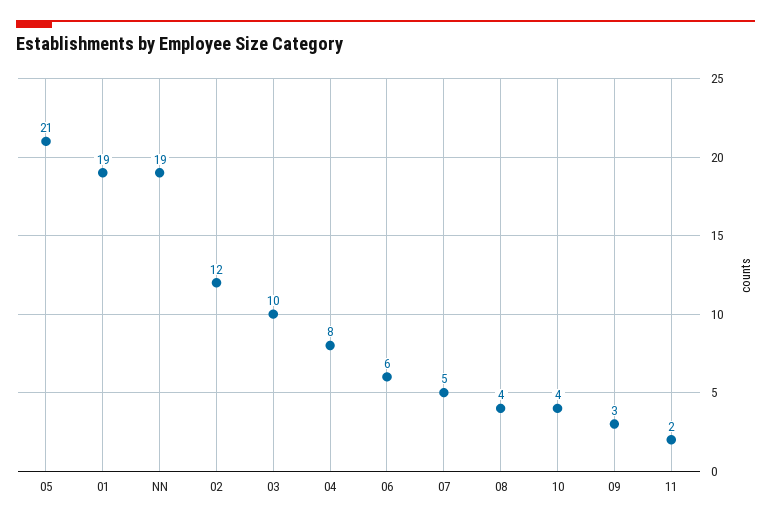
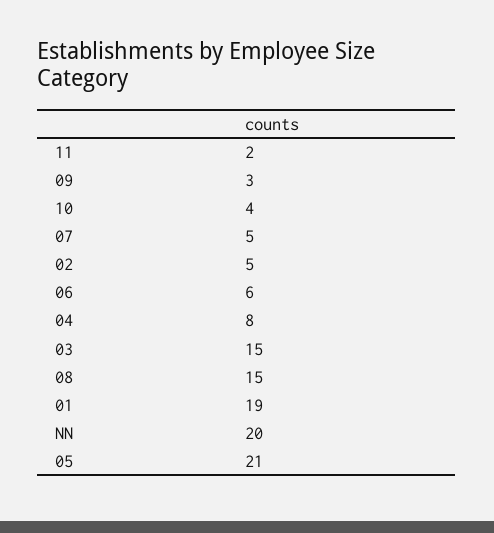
NN: 19 -> 20
02: 12 -> 5
03: 10 -> 15
08: 4 -> 15

